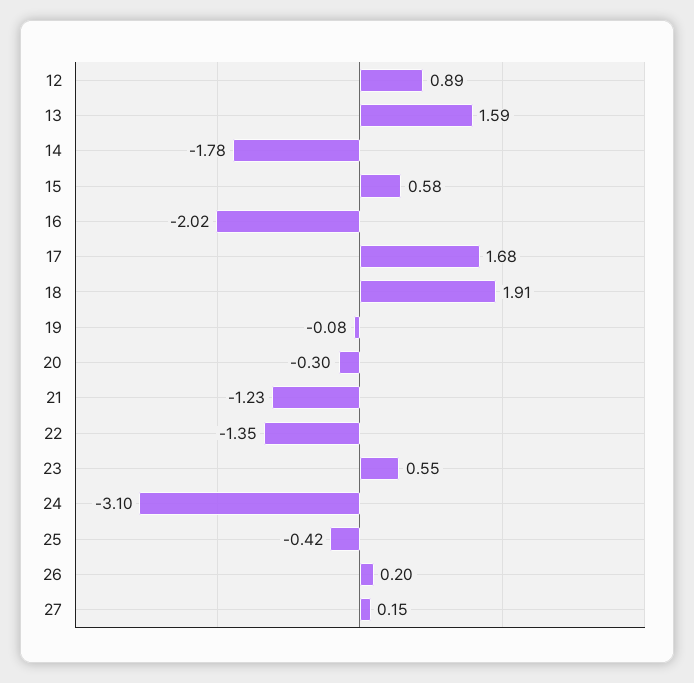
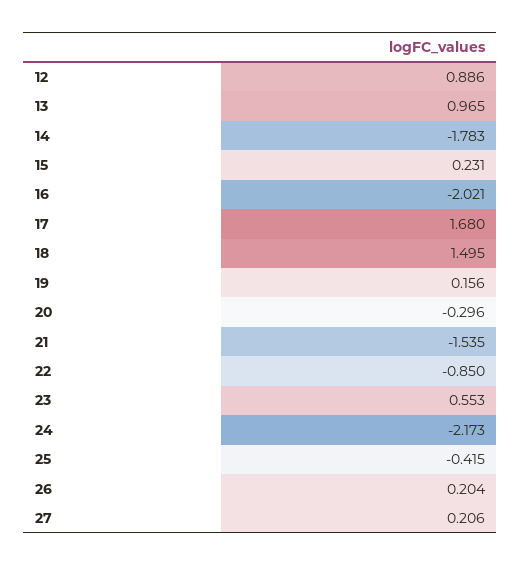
13: 1.59 -> 0.965
15: 0.58 -> 0.231
18: 1.91 -> 1.495
19: -0.08 -> 0.156
21: -1.23 -> -1.535
22: -1.35 -> -0.85
24: -3.1 -> -2.173
27: 0.15 -> 0.206

